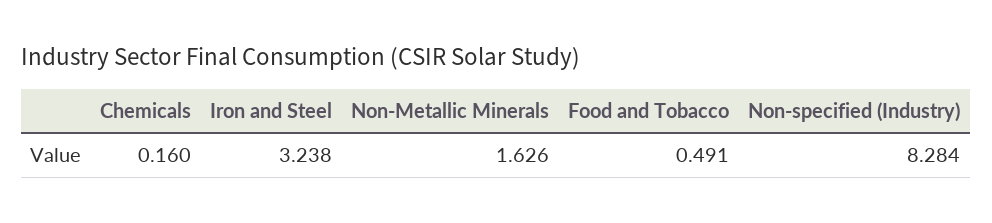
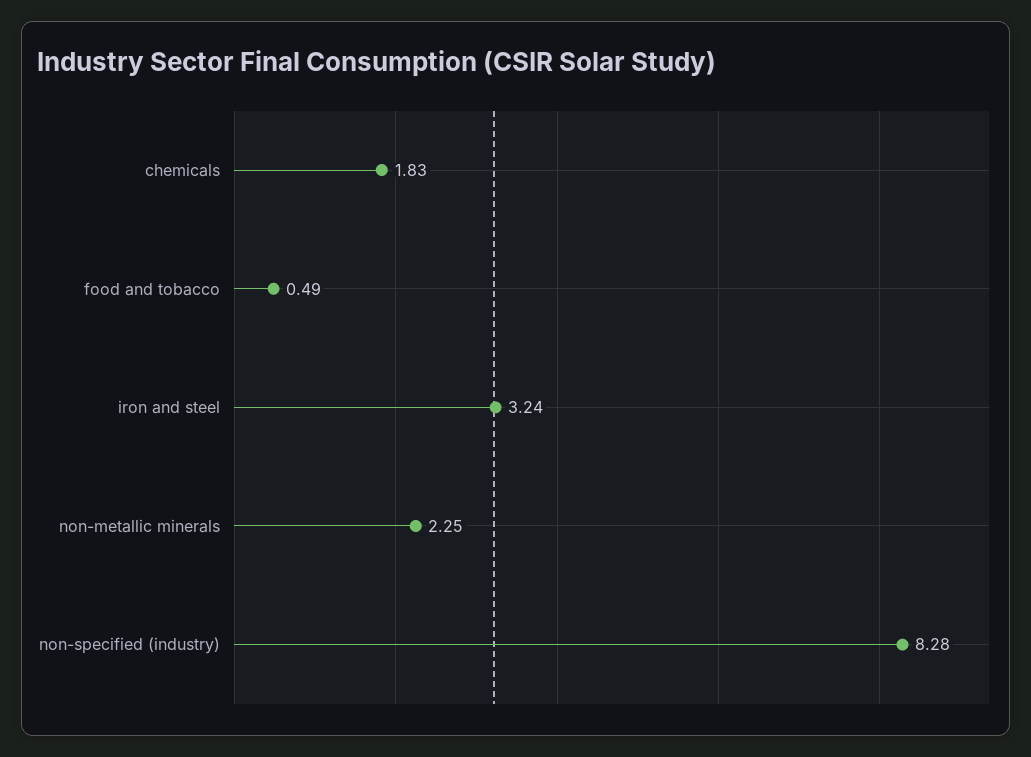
Chemicals: 0.16 -> 1.83
Non-Metallic Minerals: 1.626 -> 2.25

